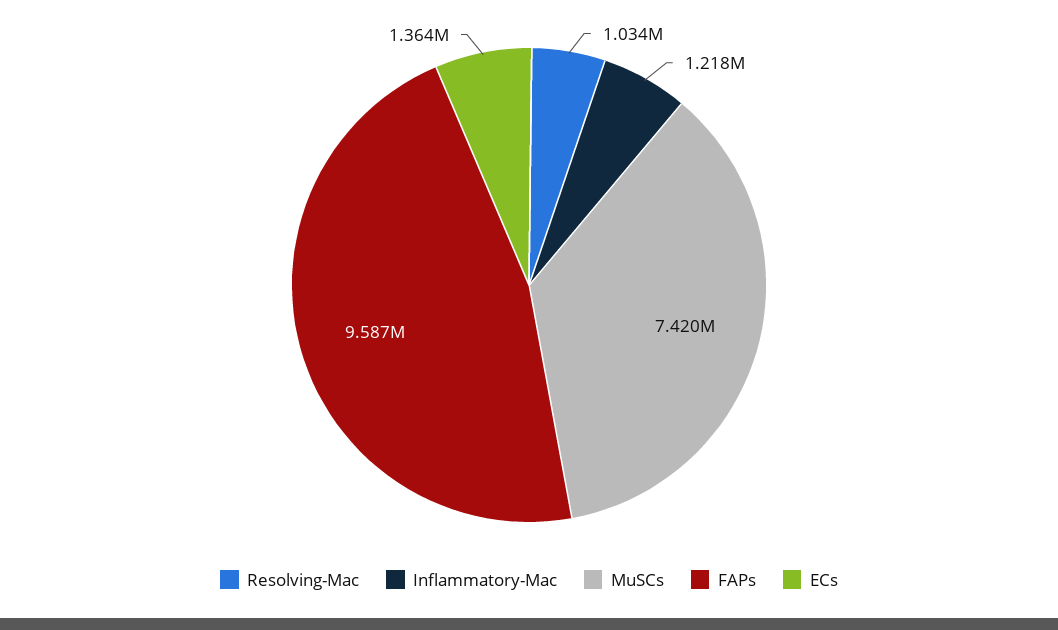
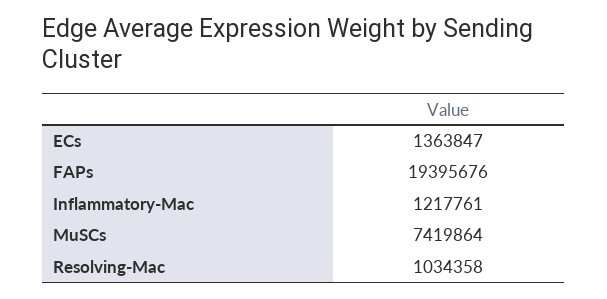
FAPs: 9587000 -> 19395676

